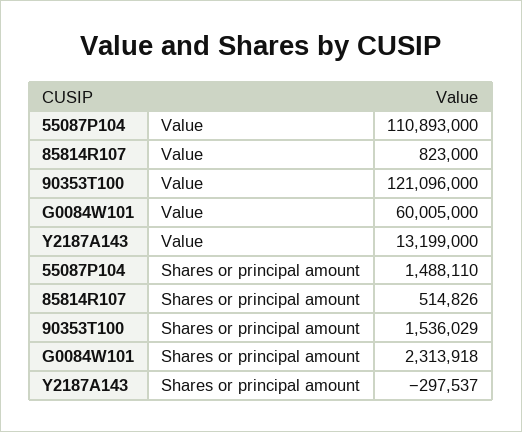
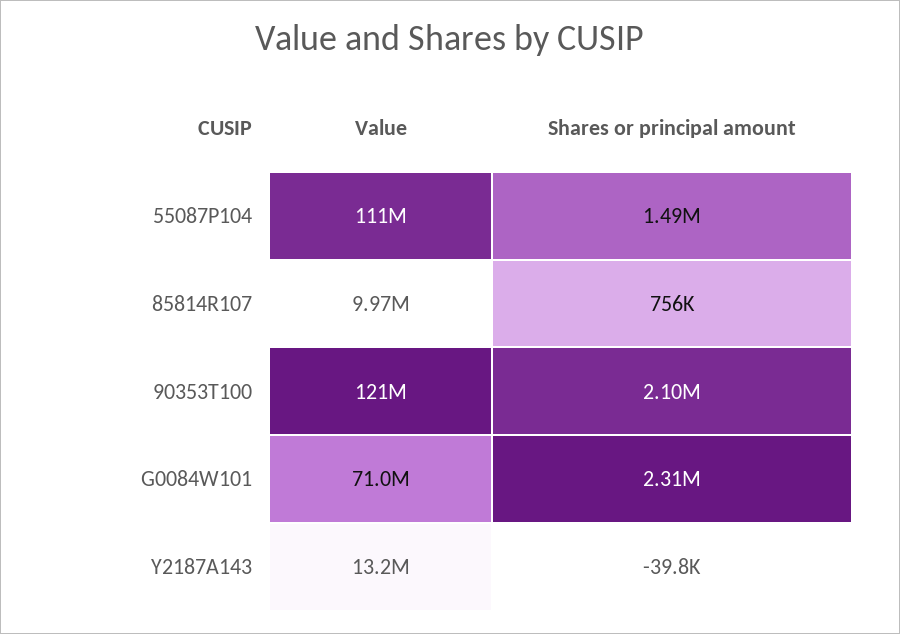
85814R107, Value: 823000 -> 9970000
G0084W101, Value: 60005000 -> 71000000
85814R107, Shares or principal amount: 514826 -> 756000
90353T100, Shares or principal amount: 1536029 -> 2100000
Y2187A143, Shares or principal amount: -297537 -> -39800

